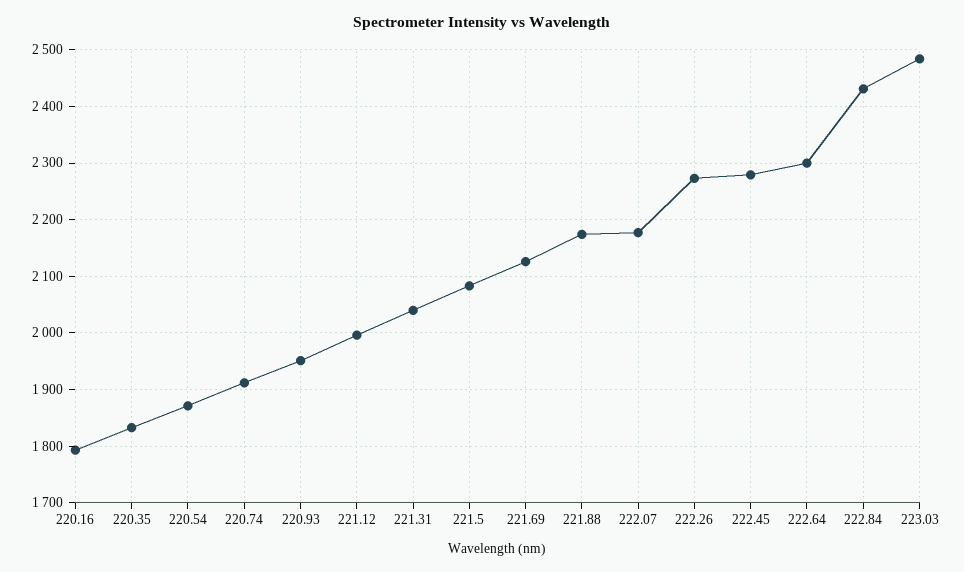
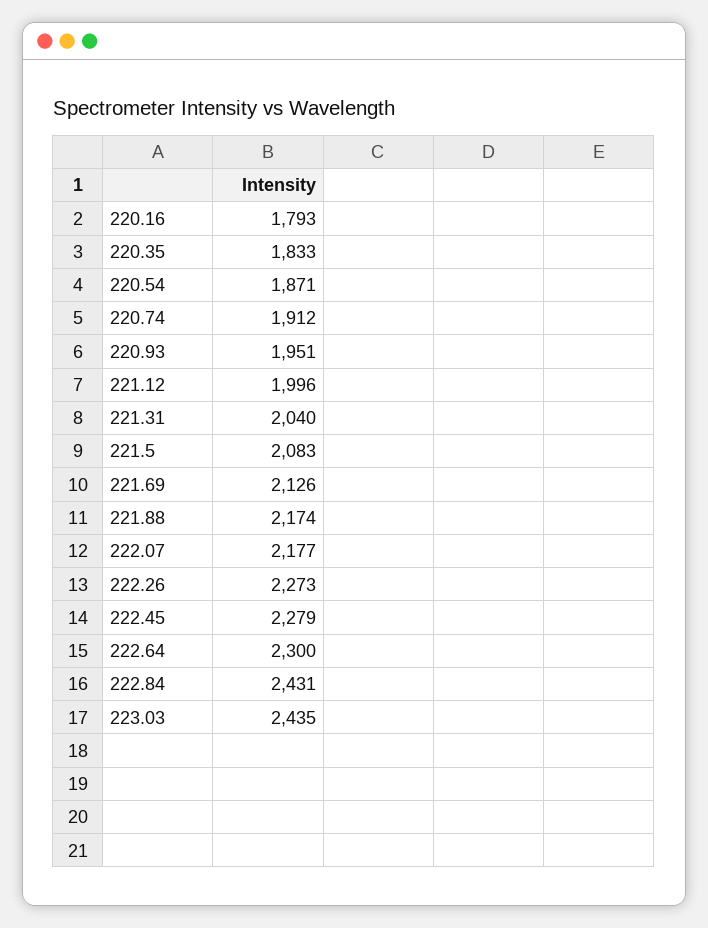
223.03: 2480 -> 2435

